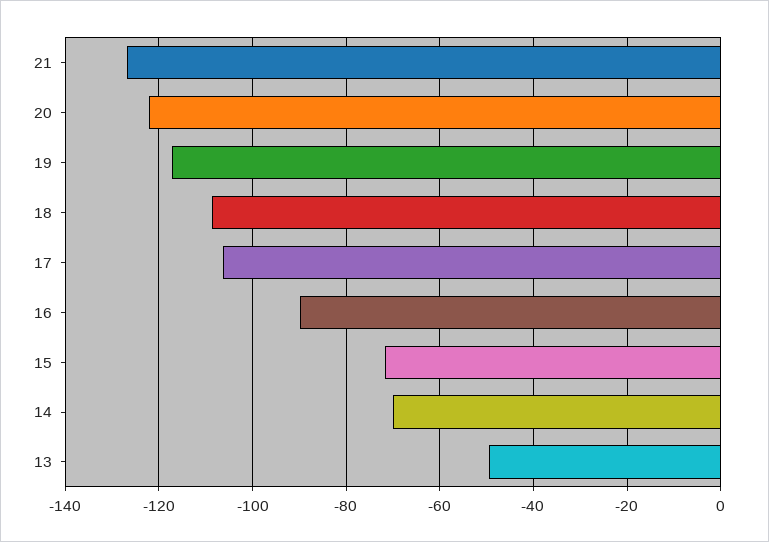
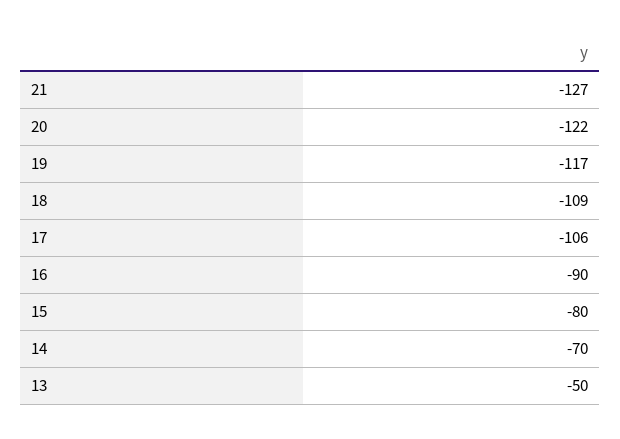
15: -72 -> -80

